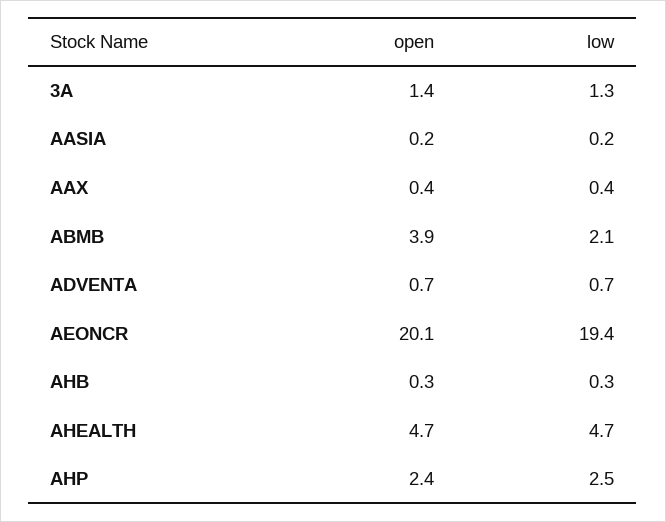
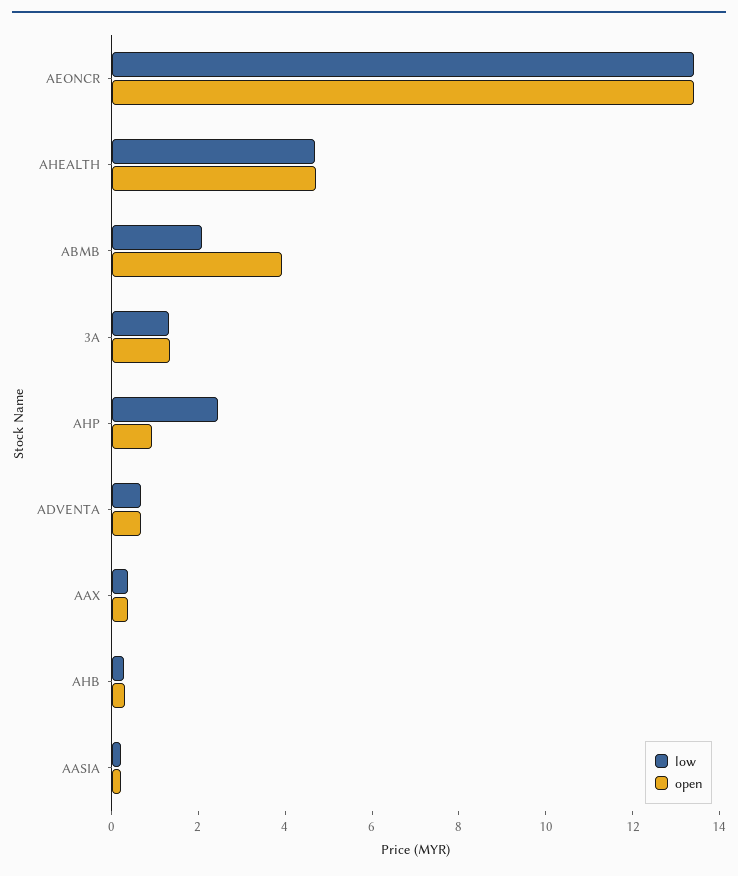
open, AEONCR: 20.1 -> 13.5
low, AEONCR: 19.4 -> 13.5
open, AHP: 2.4 -> 1

